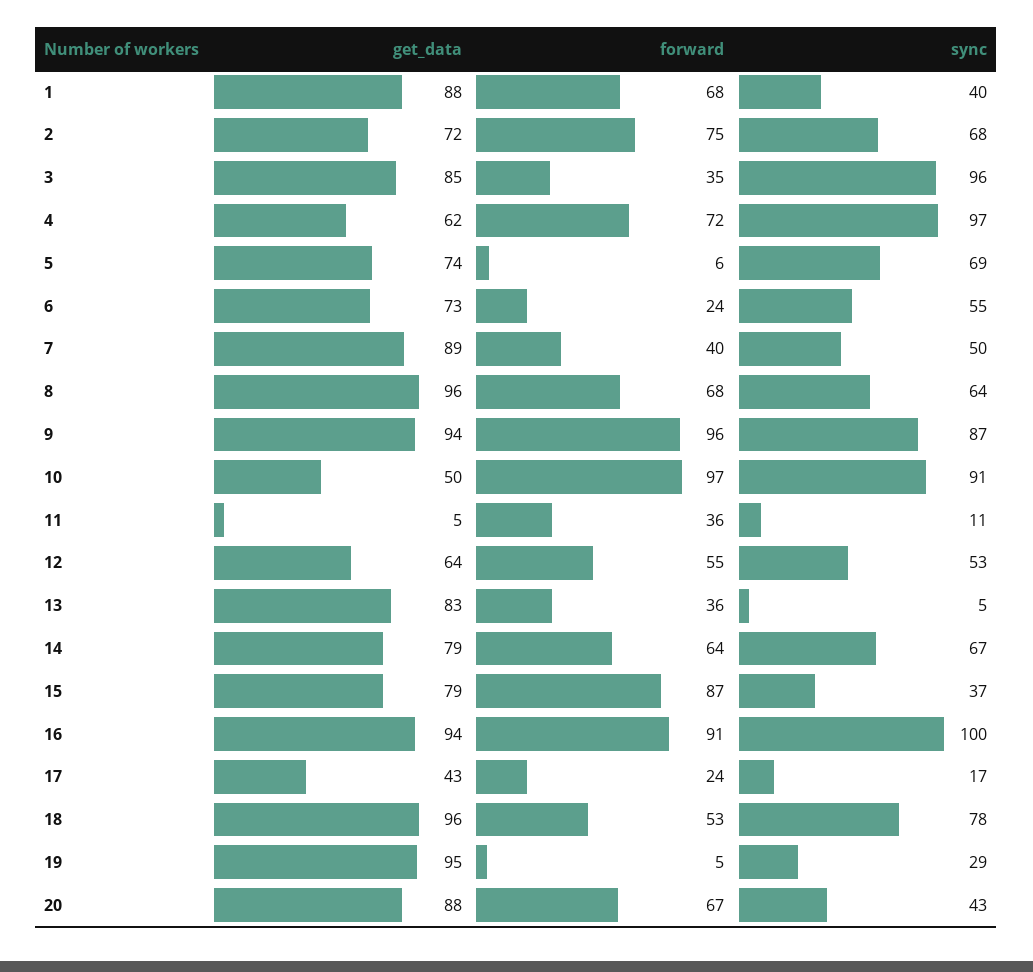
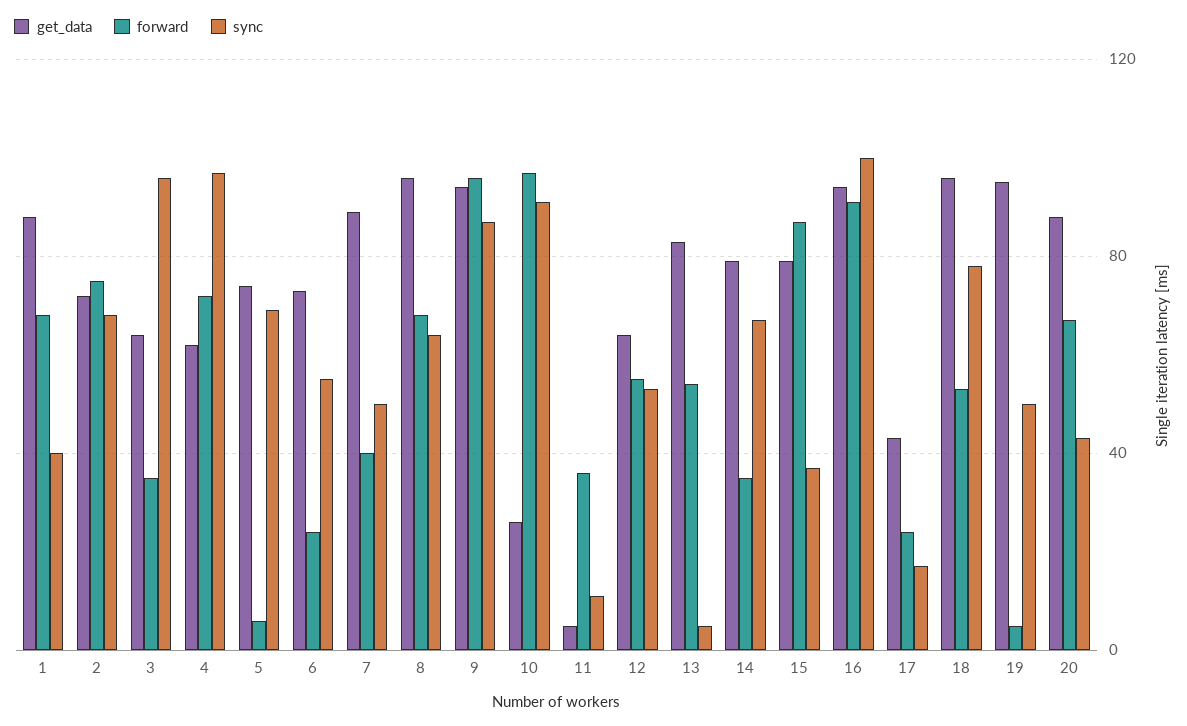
get_data, 3: 85 -> 65
get_data, 10: 50 -> 25
forward, 13: 36 -> 55
forward, 14: 64 -> 35
sync, 19: 29 -> 50

